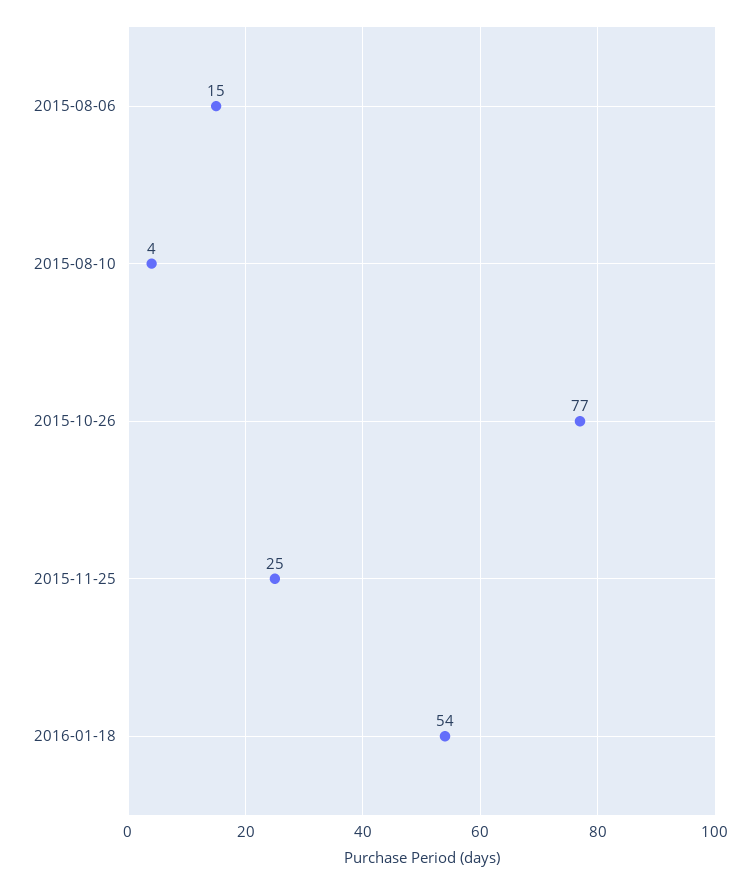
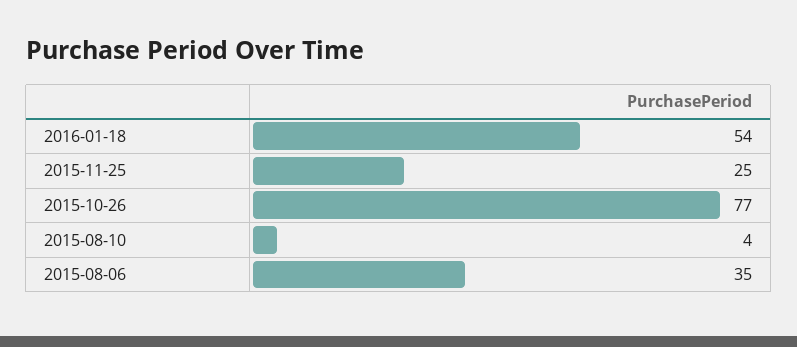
2015-08-06: 15 -> 35

